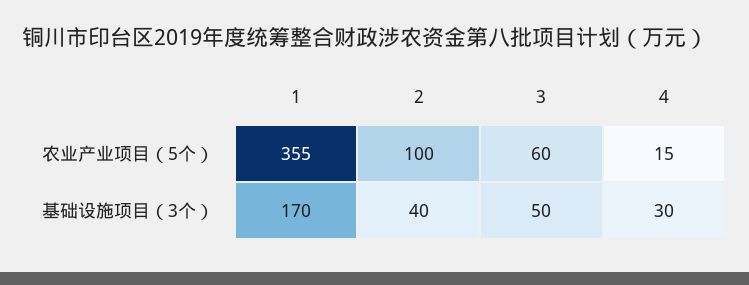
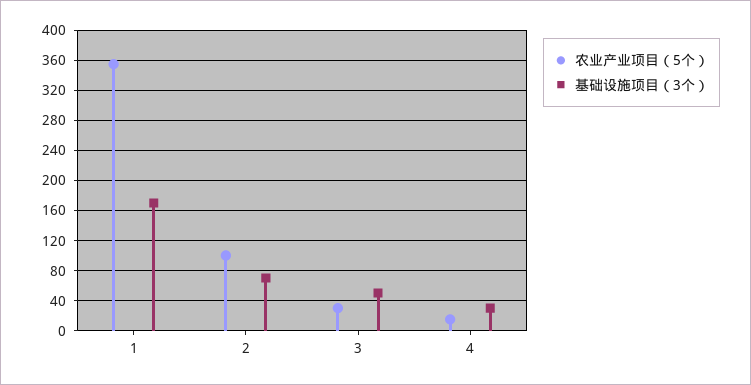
农业产业项目（5个）, 3: 60 -> 30
基础设施项目（3个）, 2: 40 -> 70

